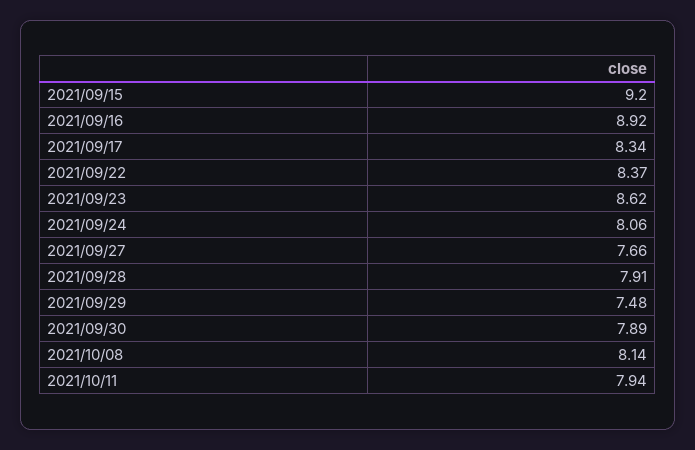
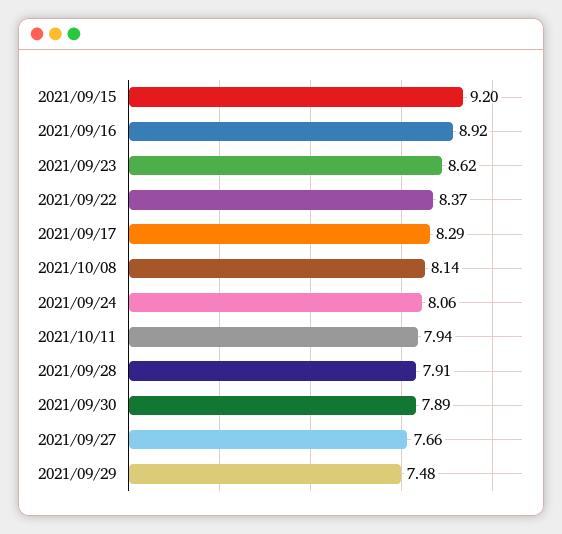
2021/09/17: 8.34 -> 8.29

